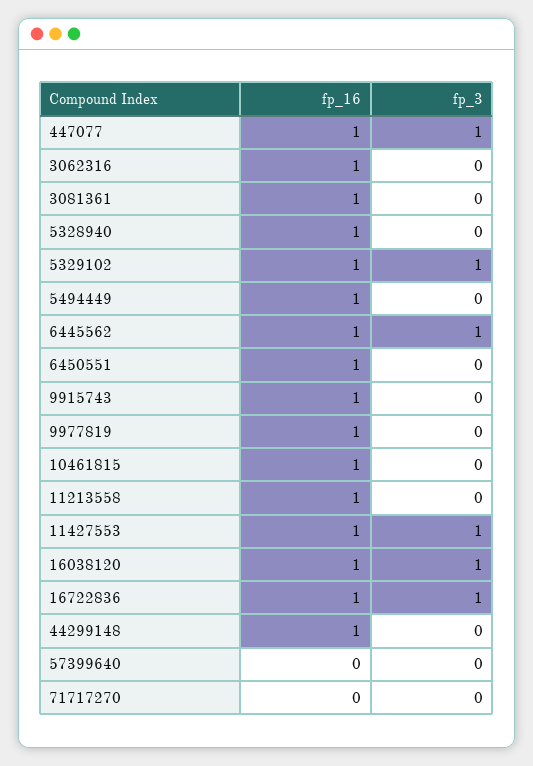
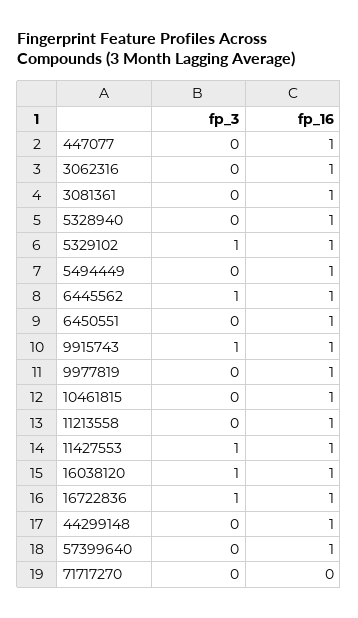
fp_3, 447077: 1 -> 0
fp_3, 9915743: 0 -> 1
fp_16, 57399640: 0 -> 1

